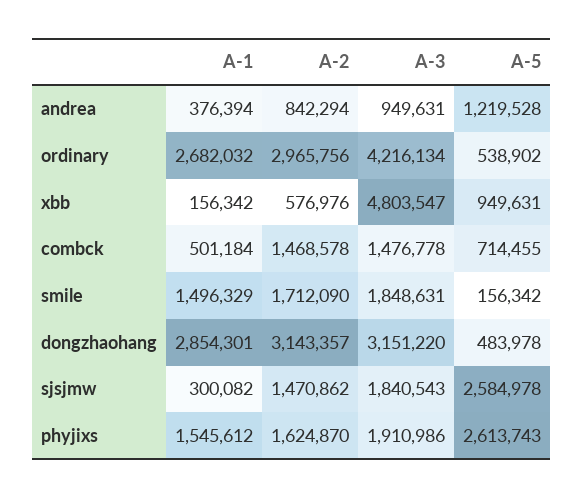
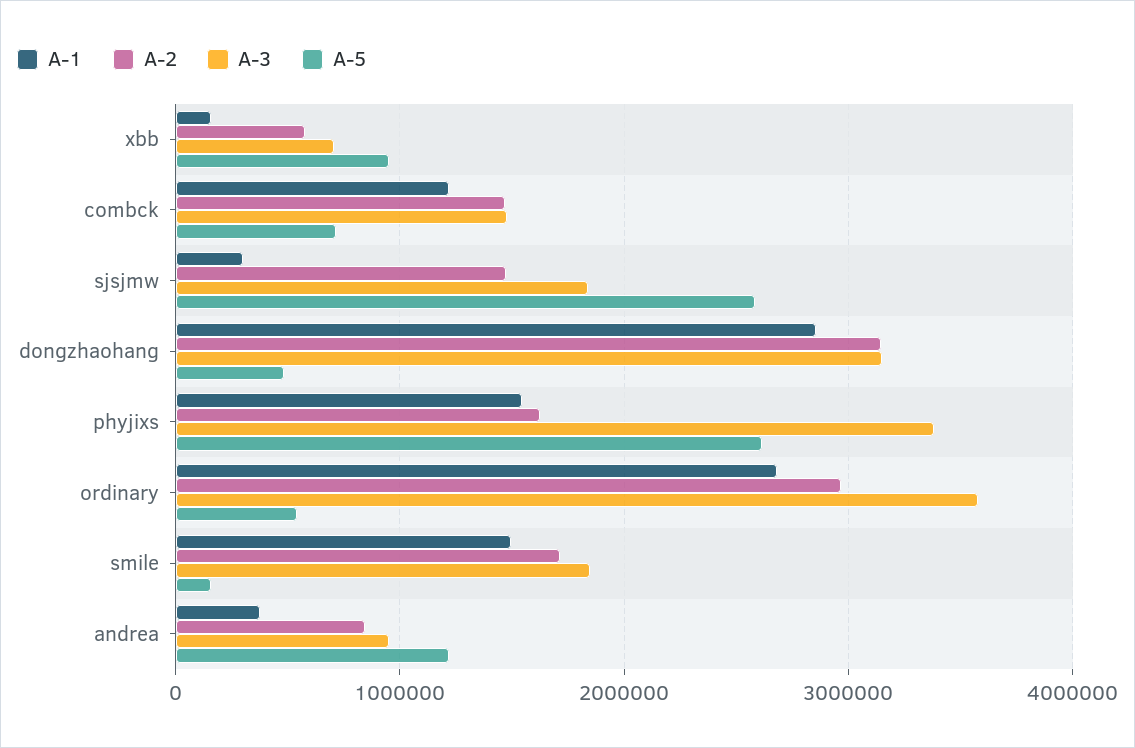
A-3, ordinary: 4216134 -> 3600000
A-3, xbb: 4803547 -> 700000
A-1, combck: 501184 -> 1200000
A-3, phyjixs: 1910986 -> 3400000

